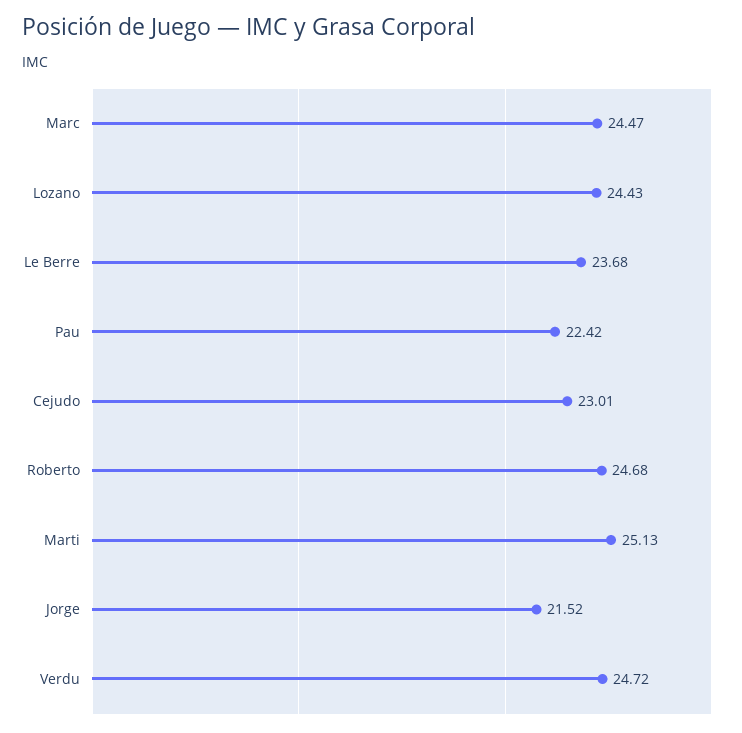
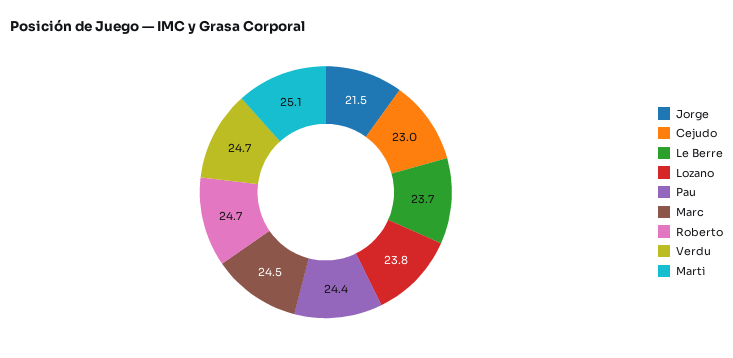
Lozano: 24.43 -> 23.8
Pau: 22.42 -> 24.4

